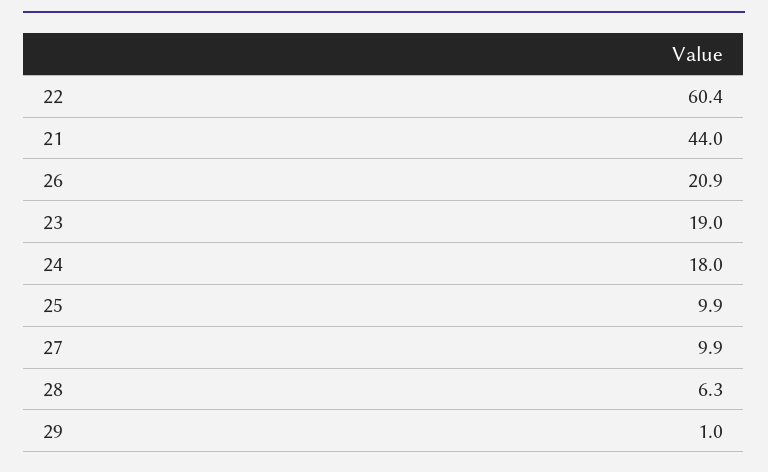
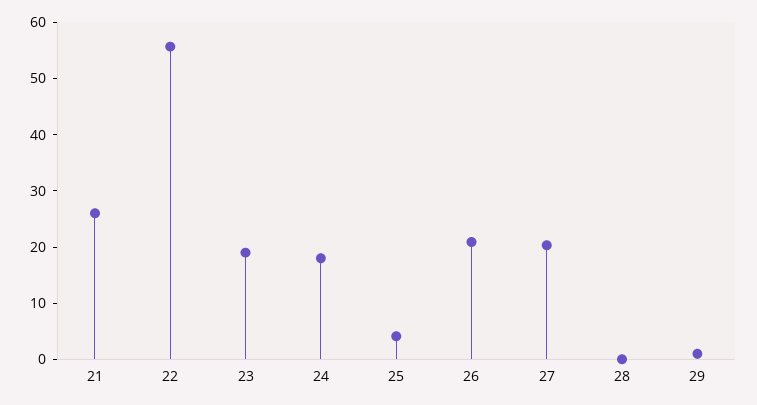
22: 60.4 -> 56
21: 44 -> 26
25: 9.9 -> 4
27: 9.9 -> 20
28: 6.3 -> 0

